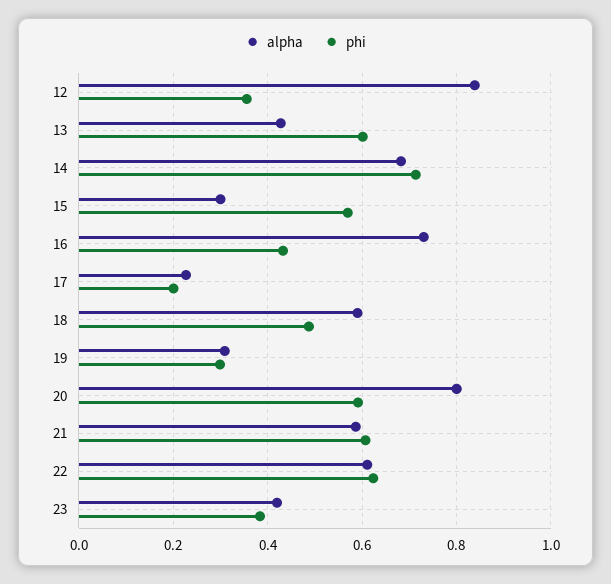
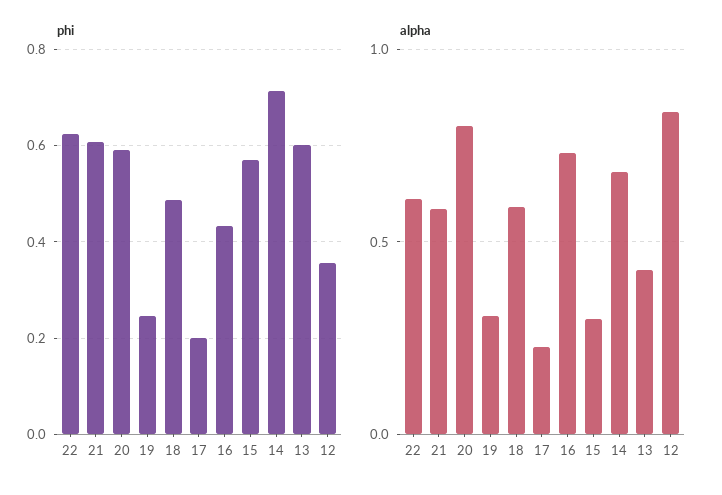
phi, 19: 0.3 -> 0.24
alpha, 23: 0.42 -> none
phi, 23: 0.38 -> none

